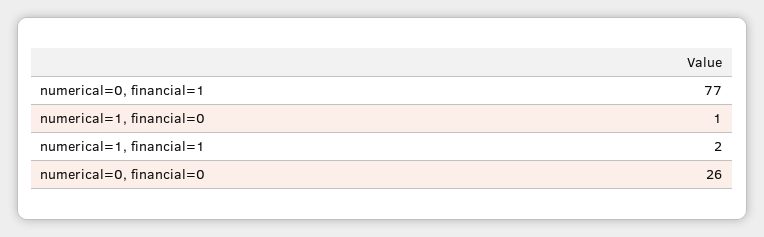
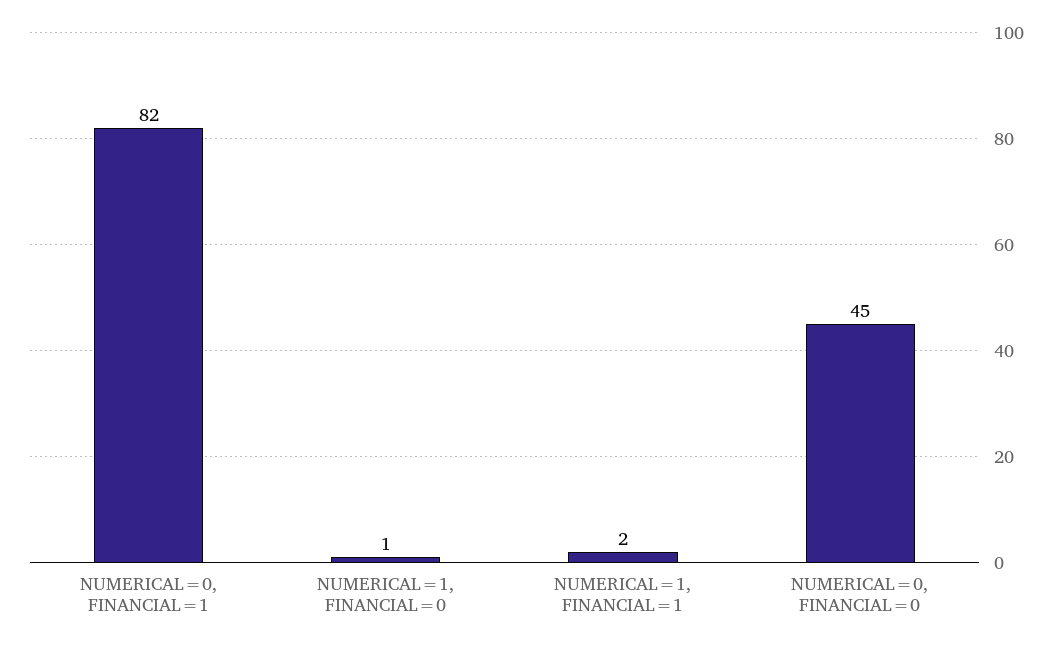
numerical=0, financial=1: 77 -> 82
numerical=0, financial=0: 26 -> 45

